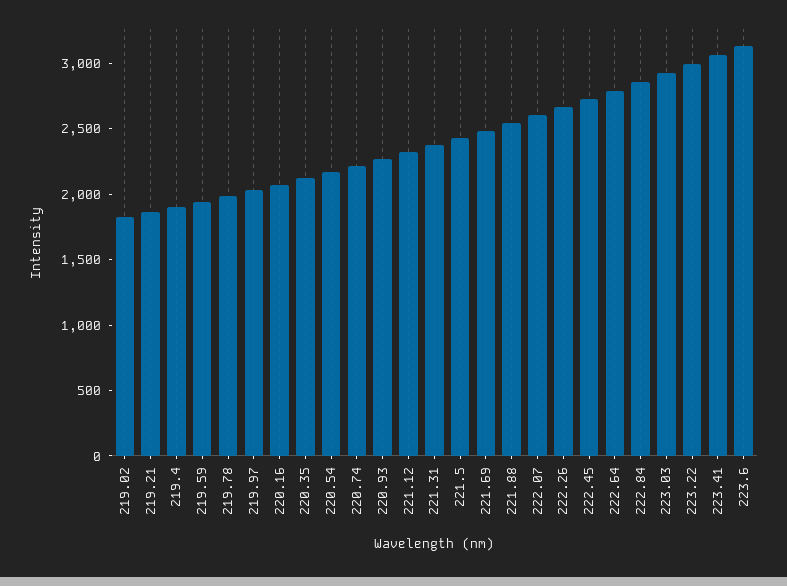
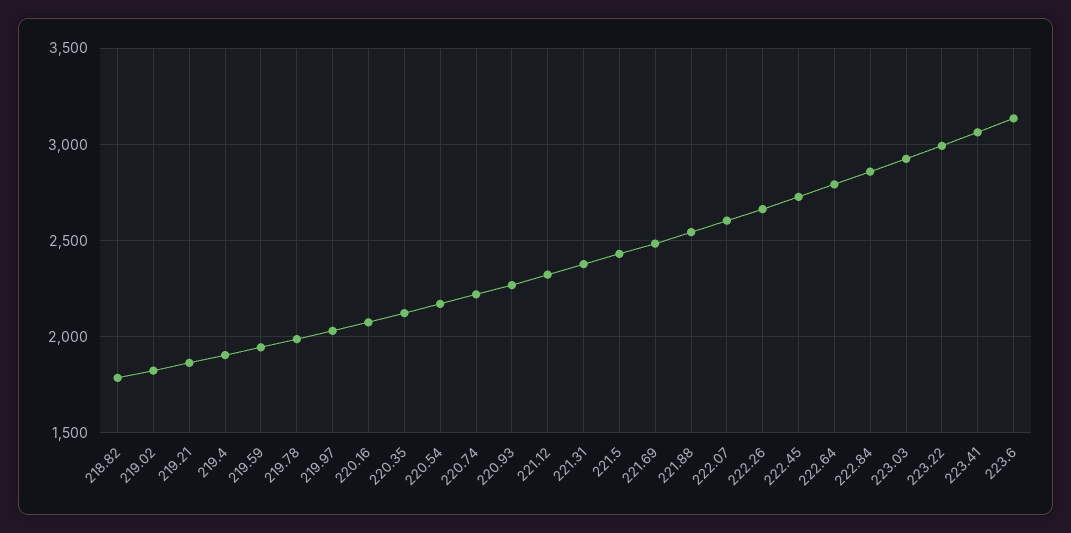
218.82: none -> 1800

